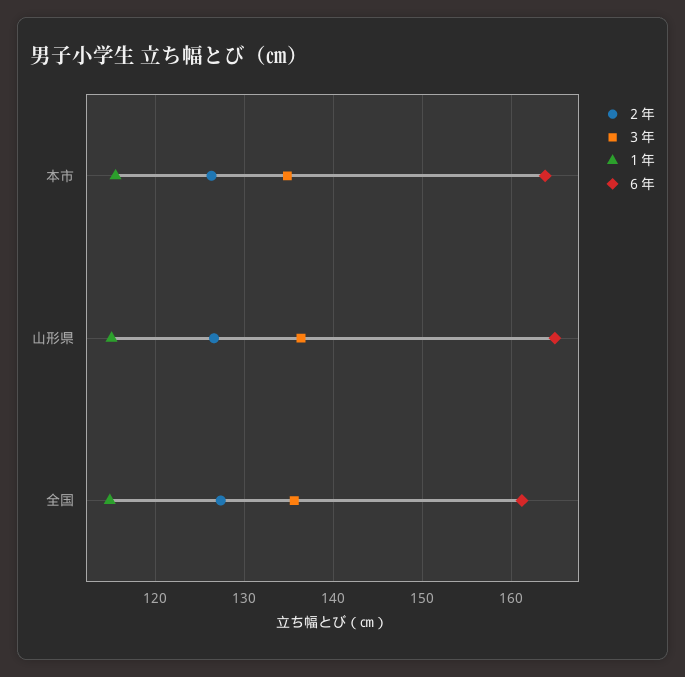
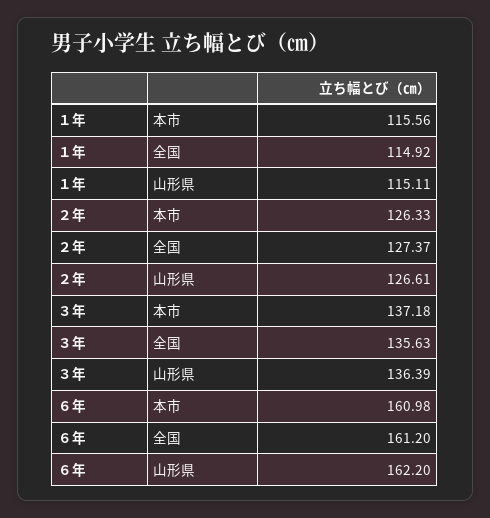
３年, 本市: 135 -> 137.18
６年, 本市: 164 -> 160.98
６年, 山形県: 165 -> 162.2

